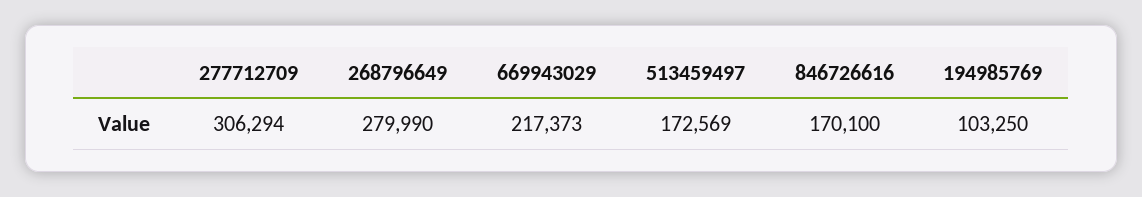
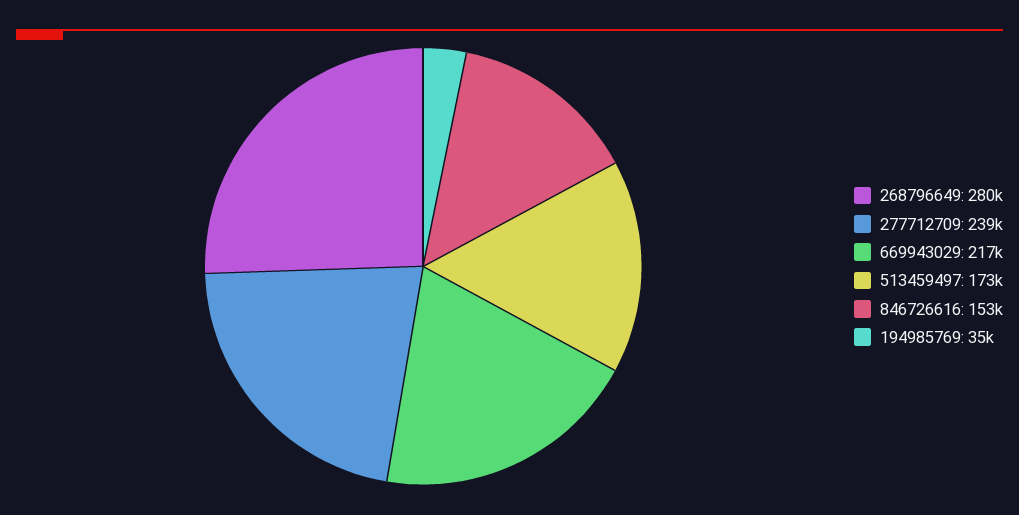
277712709: 306294 -> 239000
846726616: 170100 -> 153000
194985769: 103250 -> 35000

